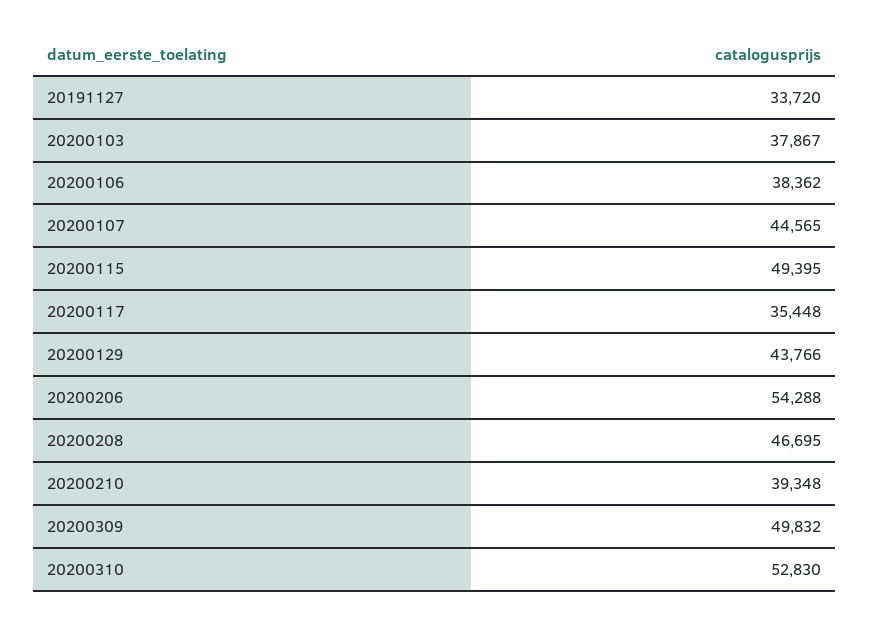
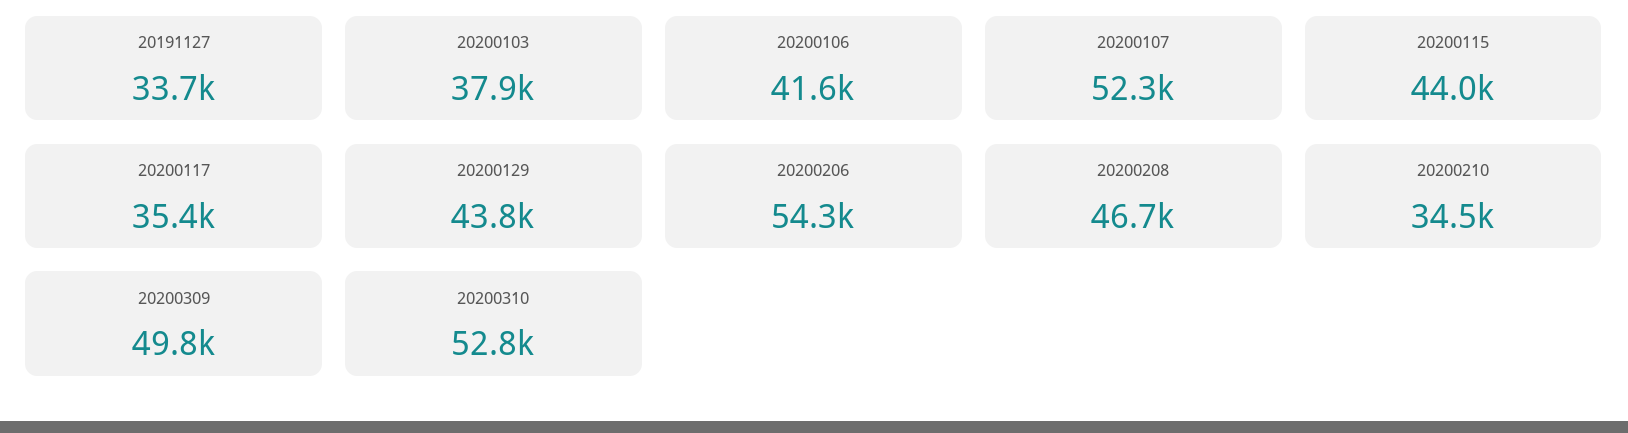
20200106: 38362 -> 41600
20200107: 44565 -> 52300
20200115: 49395 -> 44000
20200210: 39348 -> 34500

